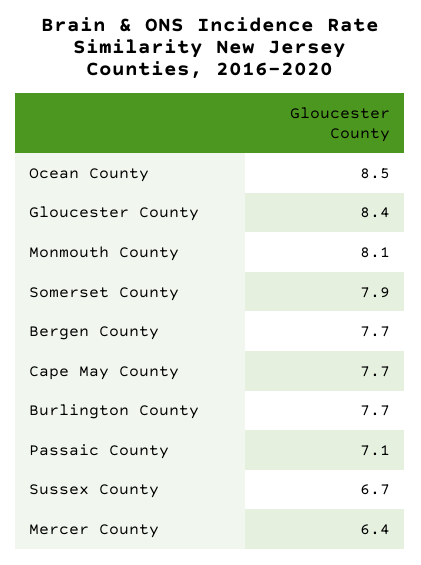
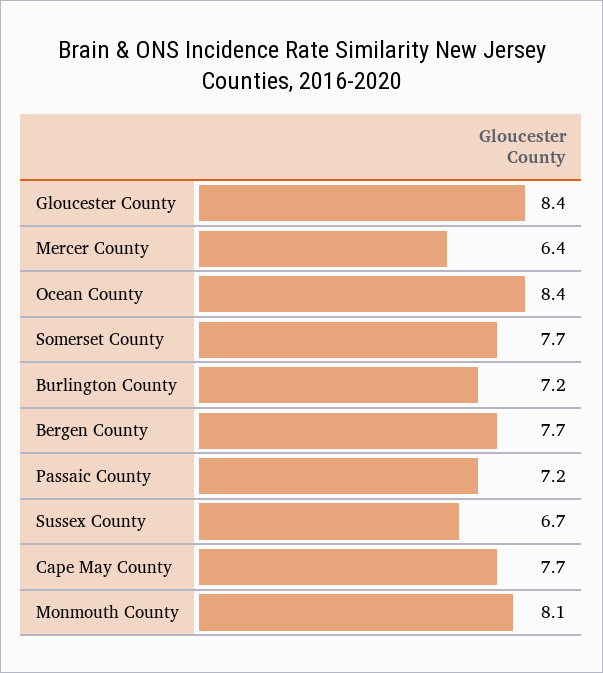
Ocean County: 8.5 -> 8.4
Somerset County: 7.9 -> 7.7
Burlington County: 7.7 -> 7.2
Passaic County: 7.1 -> 7.2

